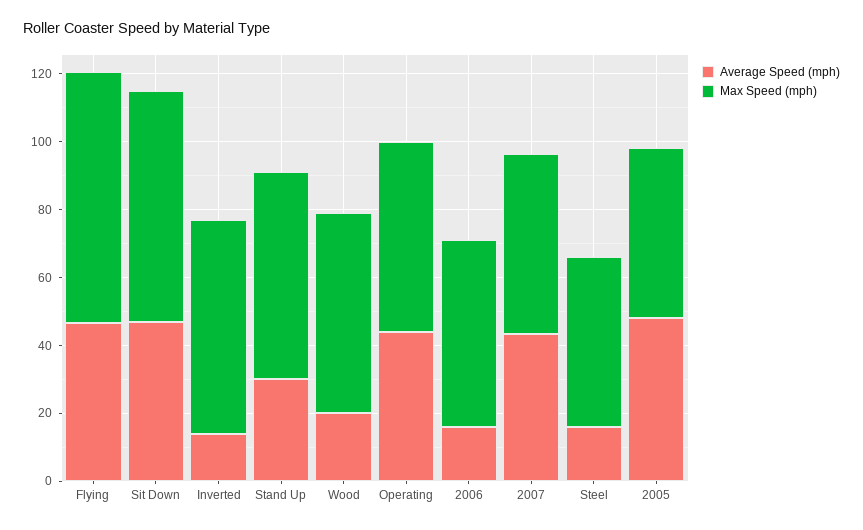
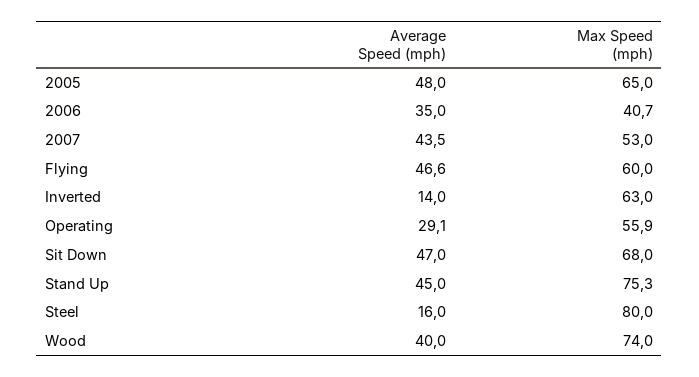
Max Speed (mph), Flying: 75 -> 60
Average Speed (mph), Stand Up: 30 -> 45
Max Speed (mph), Stand Up: 60 -> 75.3
Average Speed (mph), Wood: 20 -> 40
Max Speed (mph), Wood: 60 -> 74
Average Speed (mph), Operating: 45 -> 29.1
Average Speed (mph), 2006: 15 -> 35
Max Speed (mph), 2006: 55 -> 40.7
Max Speed (mph), Steel: 50 -> 80
Max Speed (mph), 2005: 50 -> 65

